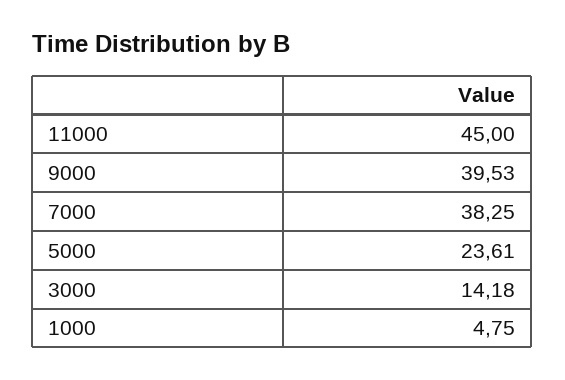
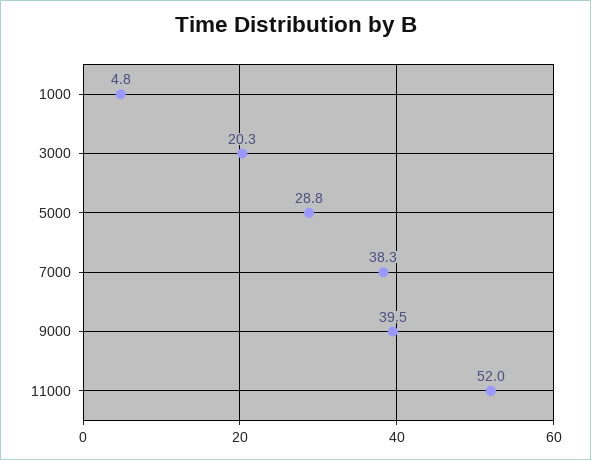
11000: 45 -> 52
5000: 23.61 -> 28.8
3000: 14.18 -> 20.3

